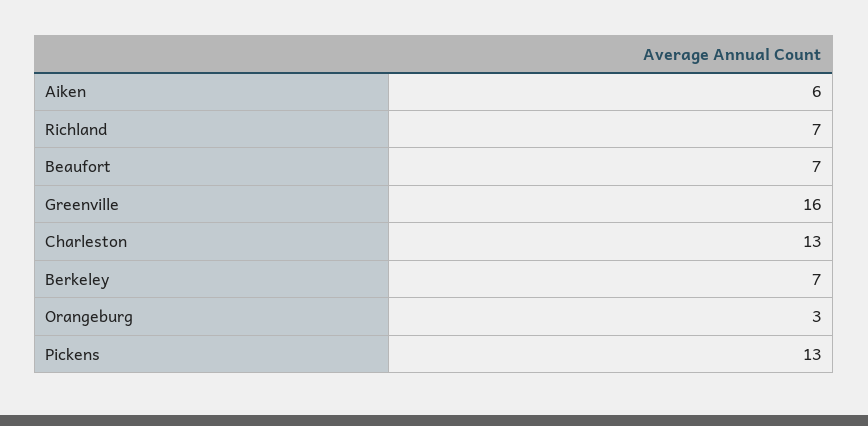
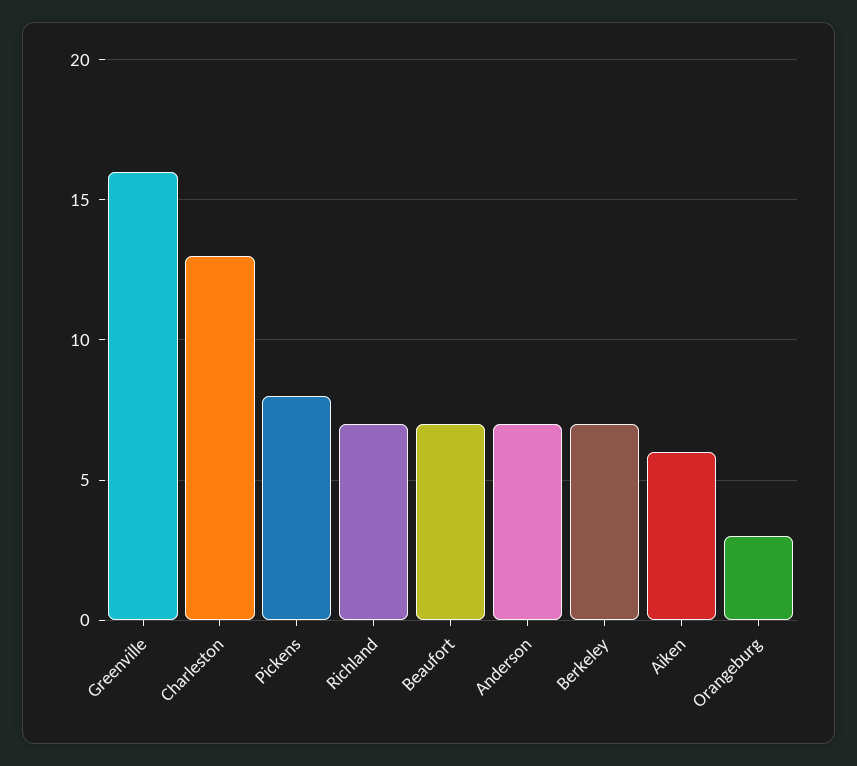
Pickens: 13 -> 8
Anderson: none -> 7

